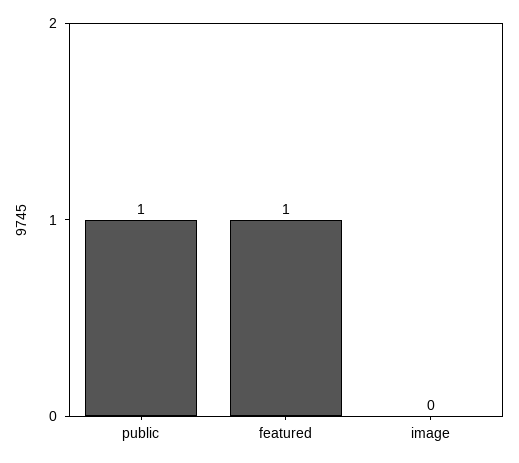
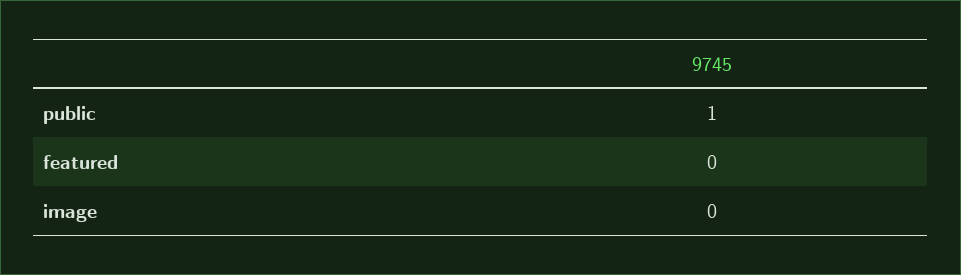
featured: 1 -> 0

